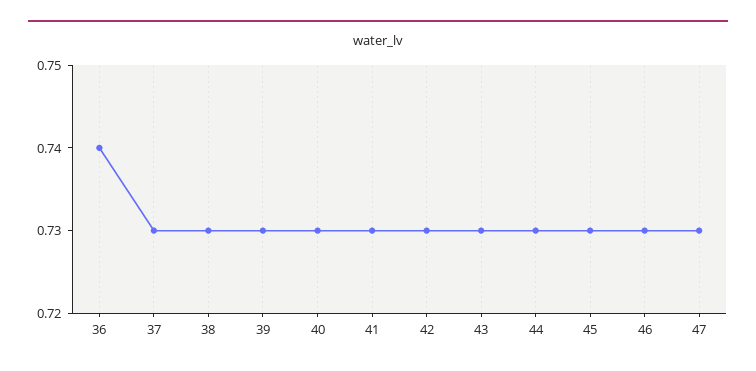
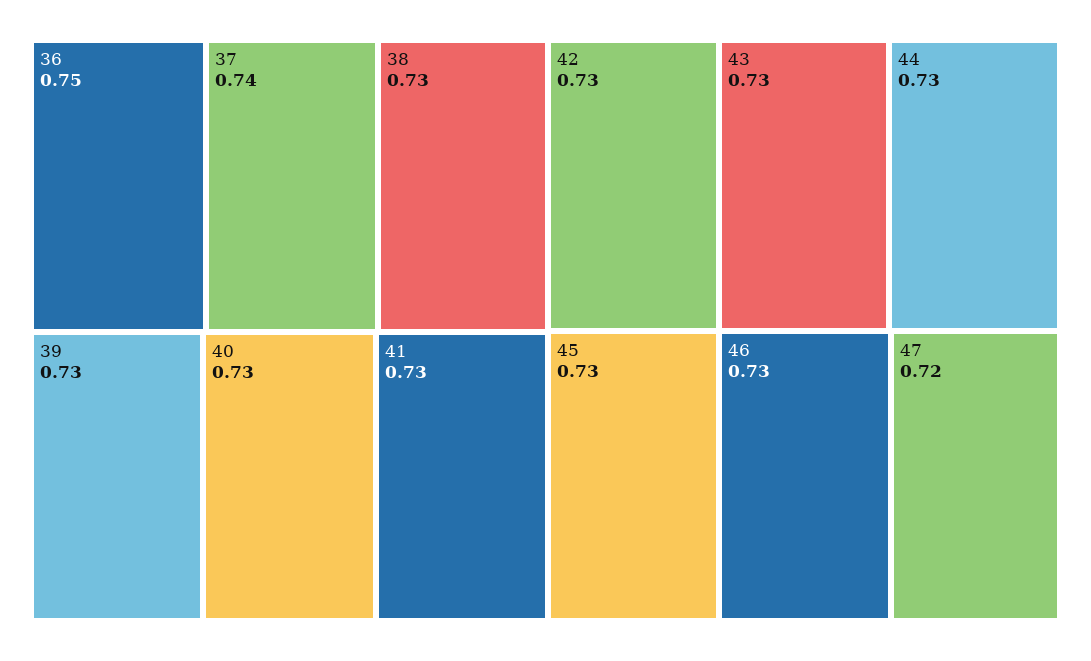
36: 0.74 -> 0.75
37: 0.73 -> 0.74
47: 0.73 -> 0.72

